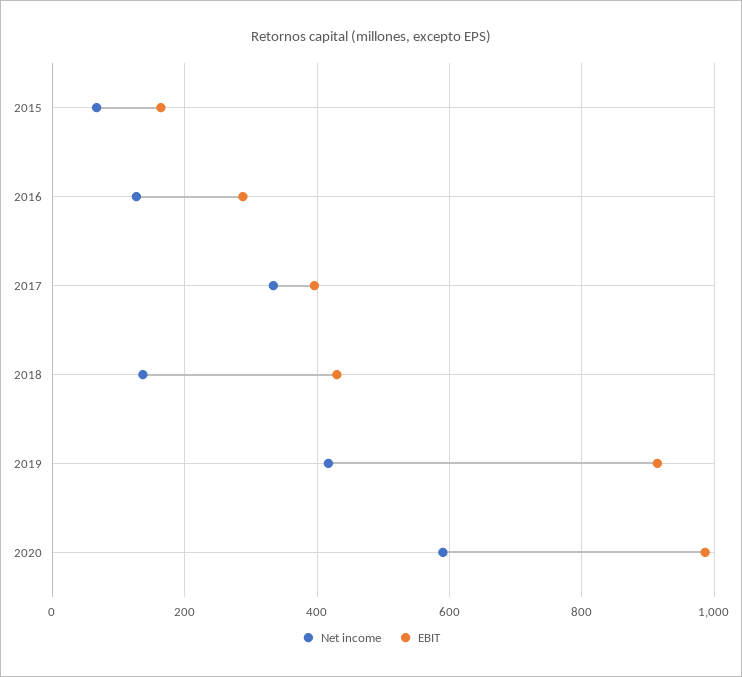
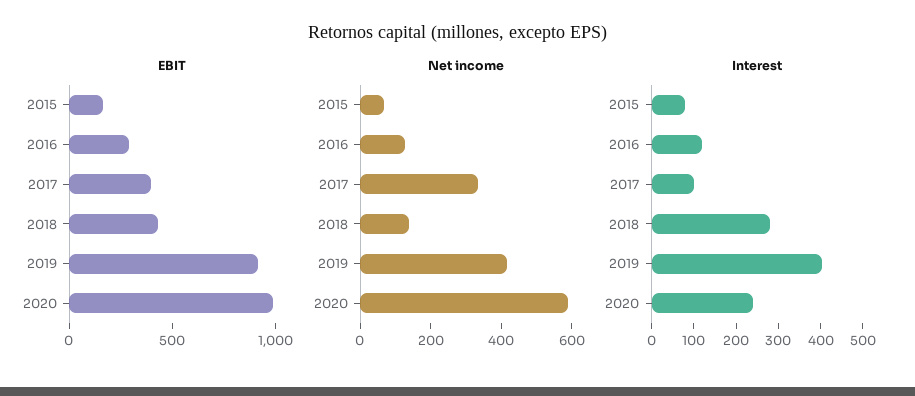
Interest, 2015: none -> 80
Interest, 2016: none -> 120
Interest, 2017: none -> 100
Interest, 2018: none -> 280
Interest, 2019: none -> 400
Interest, 2020: none -> 240

